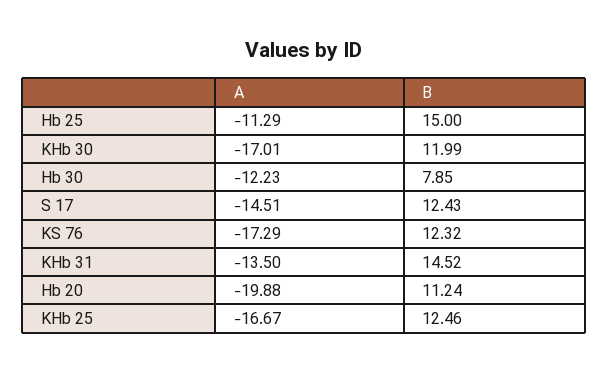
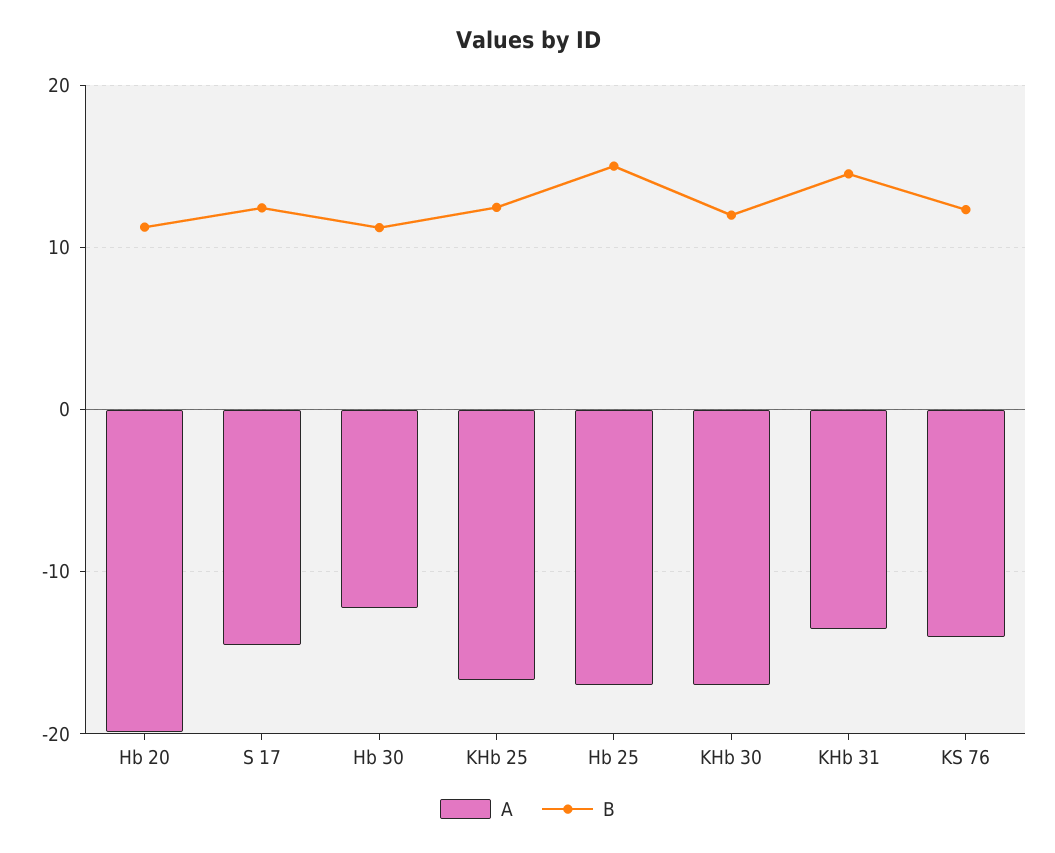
A, Hb 25: -11.29 -> -17
B, Hb 30: 7.85 -> 11
A, KS 76: -17.29 -> -14

